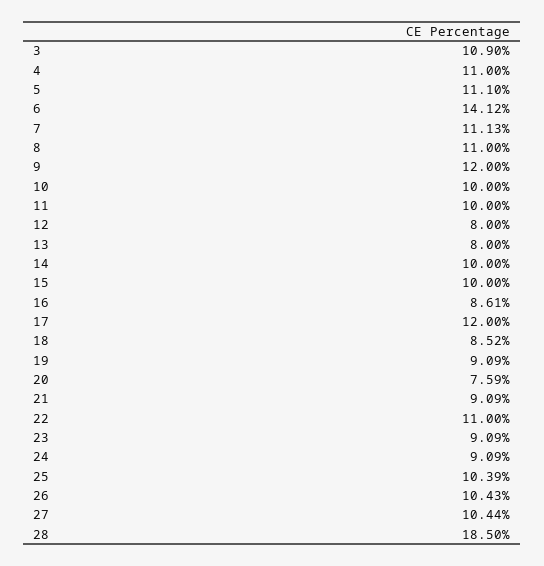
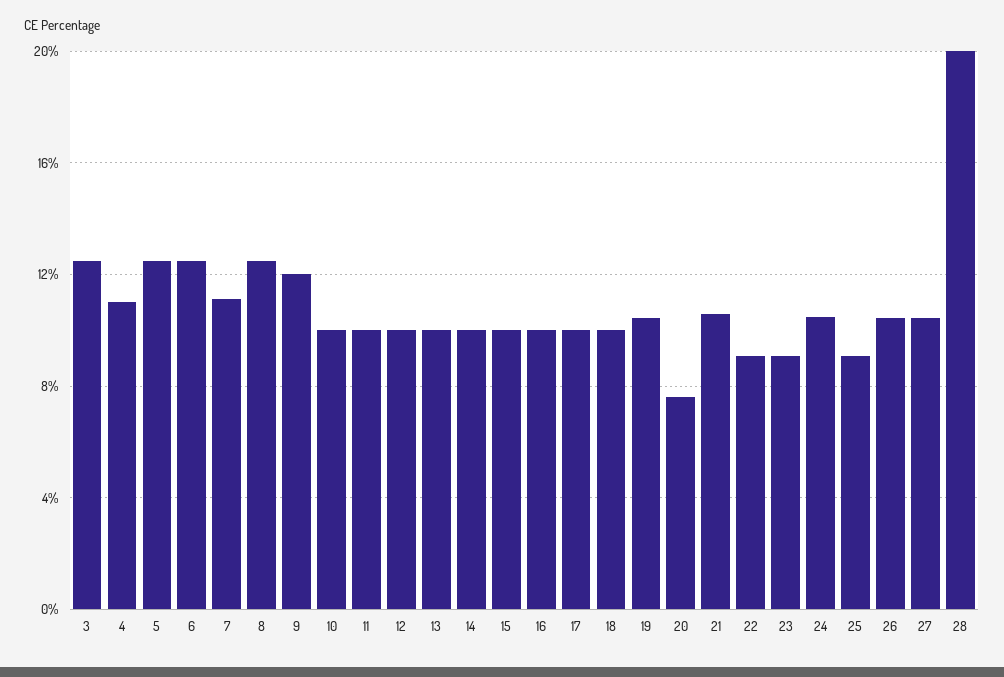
3: 10.9 -> 12.5
5: 11.1 -> 12.5
6: 14.12 -> 12.5
8: 11 -> 12.5
12: 8 -> 10
13: 8 -> 10
16: 8.61 -> 10
17: 12 -> 10
18: 8.52 -> 10
19: 9.09 -> 10.5
21: 9.09 -> 10.5
22: 11 -> 9
24: 9.09 -> 10.5
25: 10.39 -> 9
28: 18.5 -> 20

